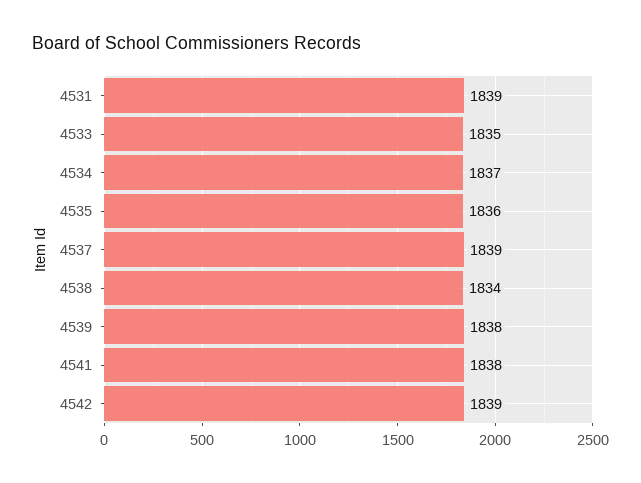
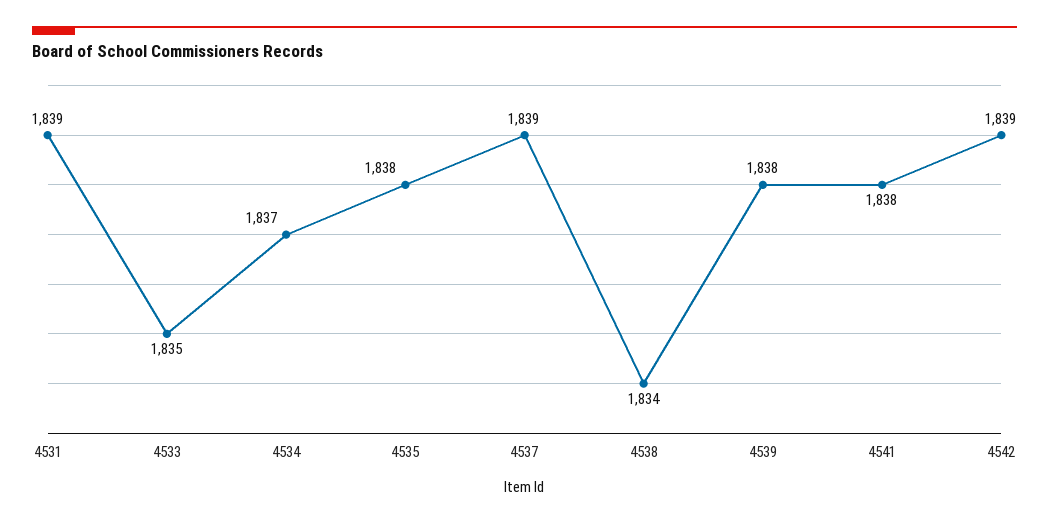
4535: 1836 -> 1838

